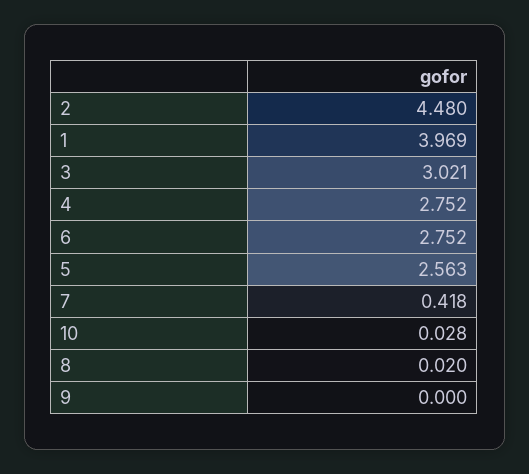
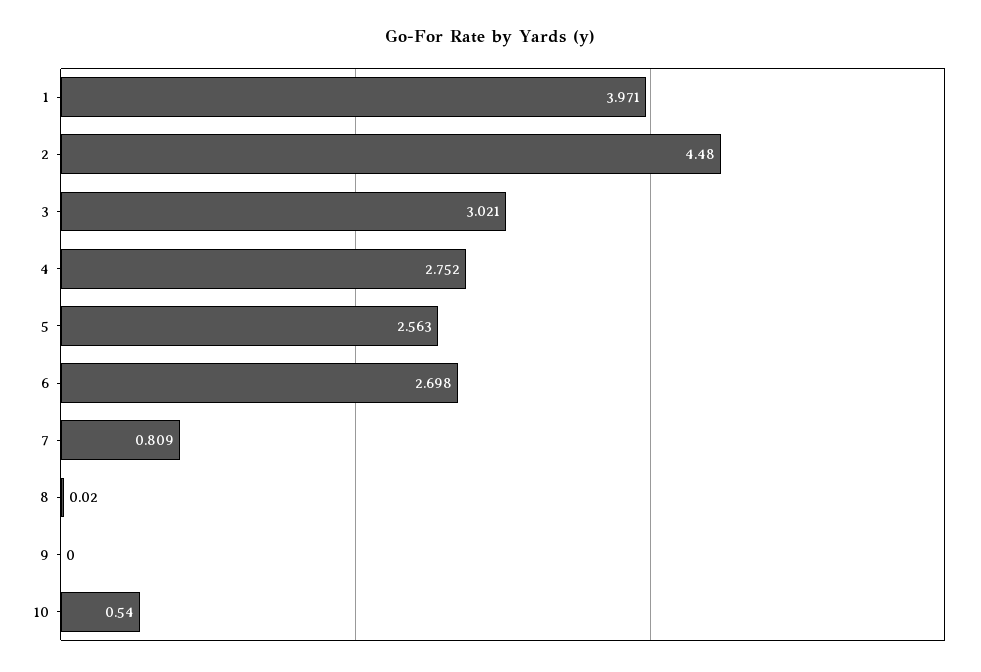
1: 3.969 -> 3.971
6: 2.752 -> 2.698
7: 0.418 -> 0.809
10: 0.028 -> 0.54

